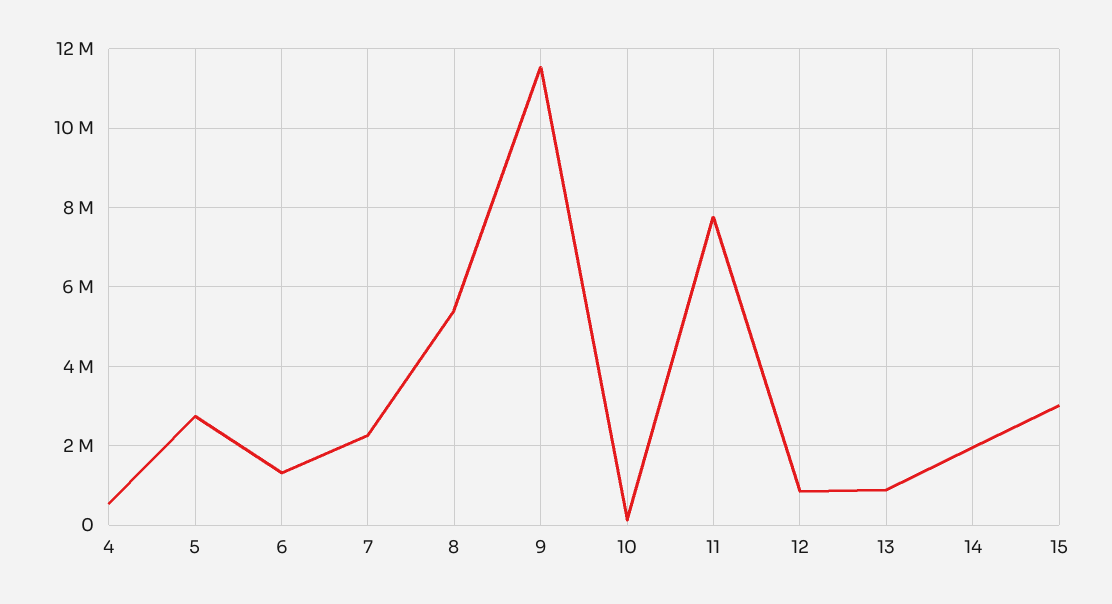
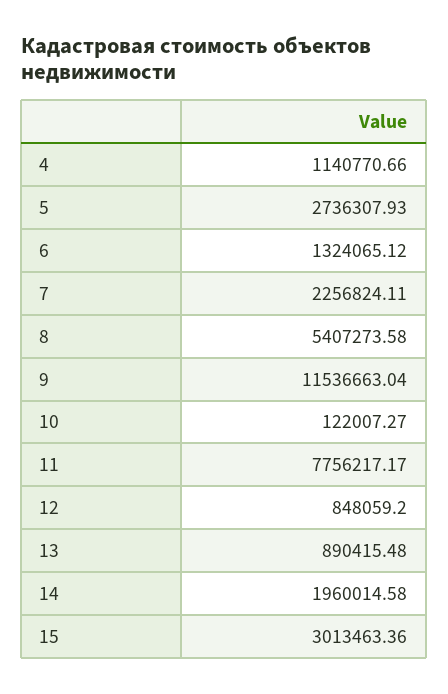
4: 600000 -> 1140770.66

